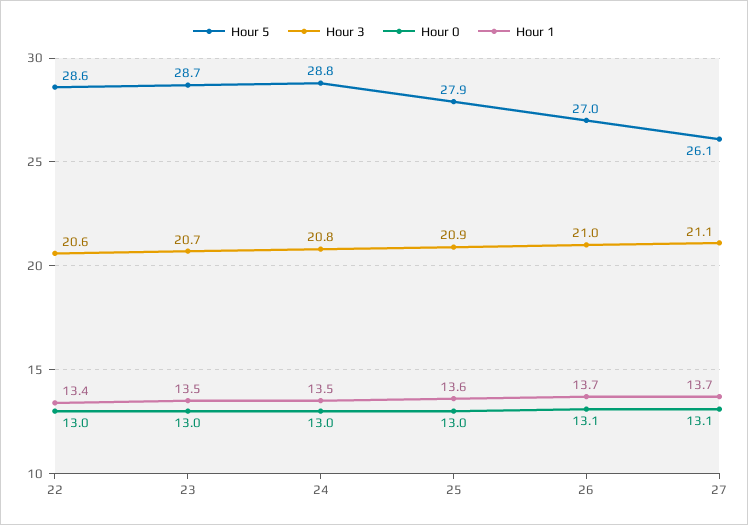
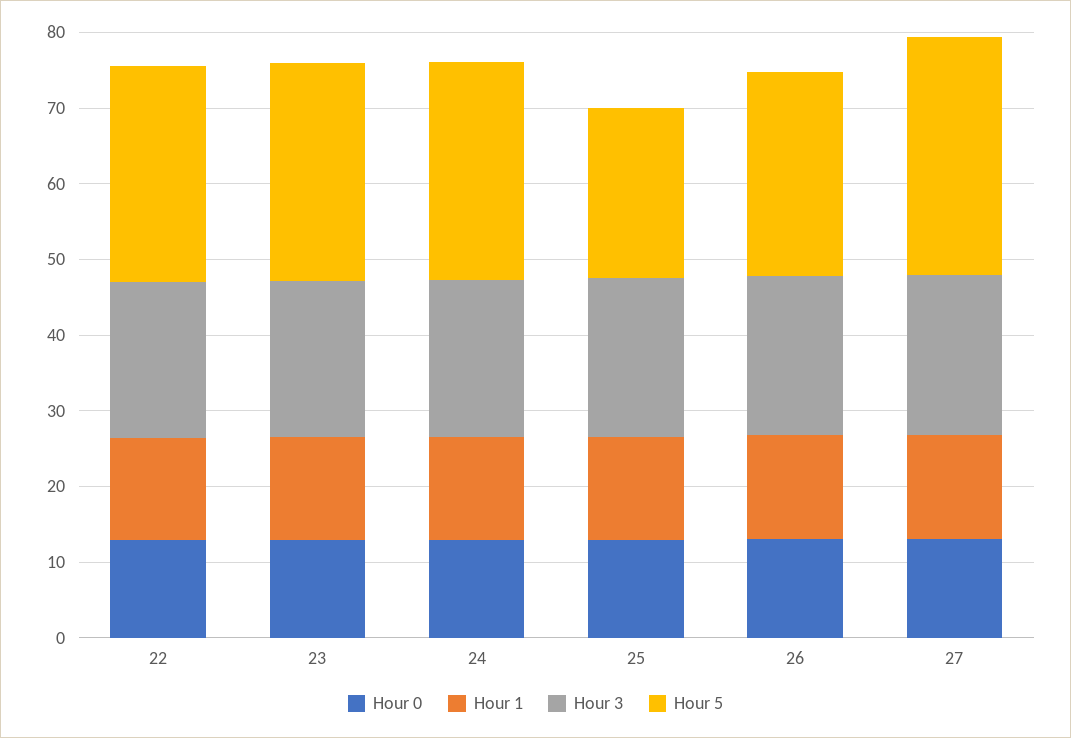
Hour 5, 25: 27.9 -> 22
Hour 5, 27: 26.1 -> 32

